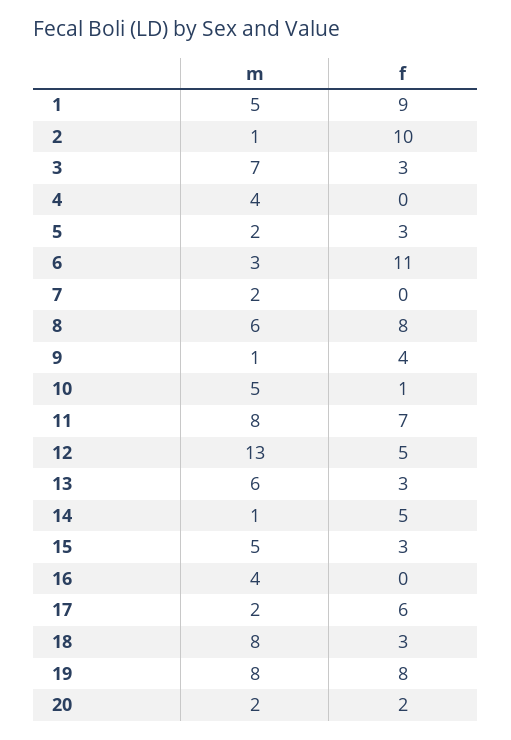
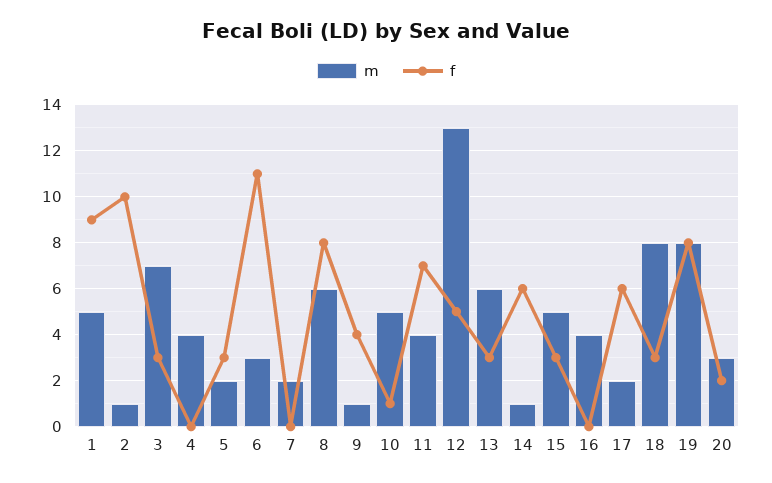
m, 11: 8 -> 4
f, 14: 5 -> 6
m, 20: 2 -> 3

